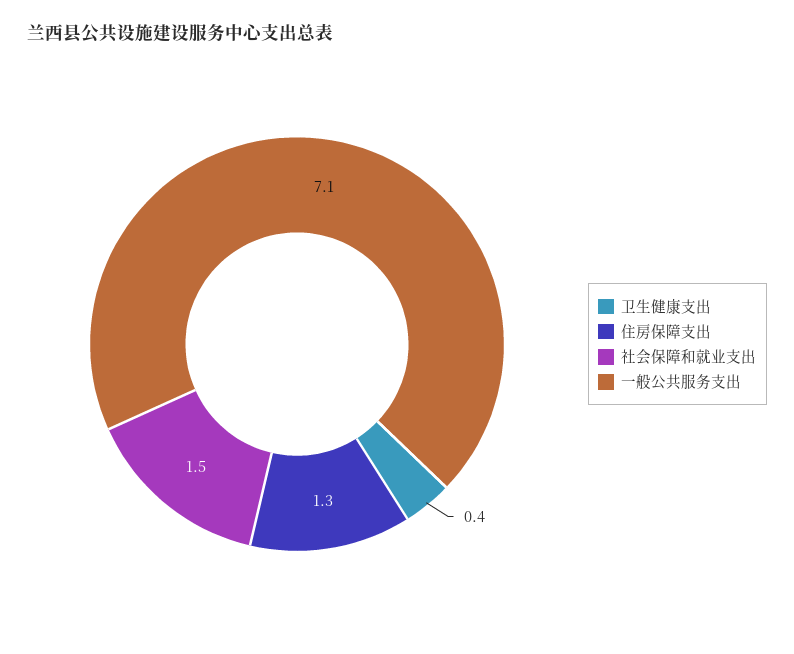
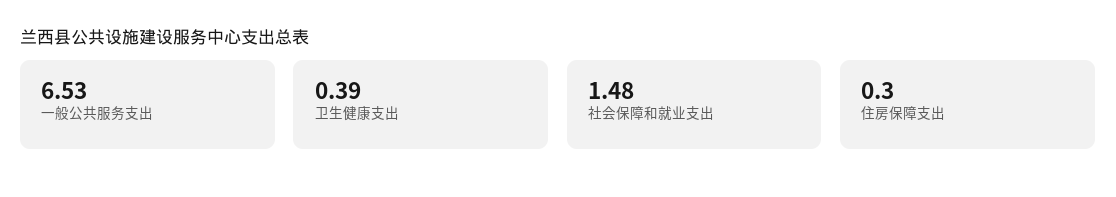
住房保障支出: 1.3 -> 0.3
一般公共服务支出: 7.1 -> 6.53

